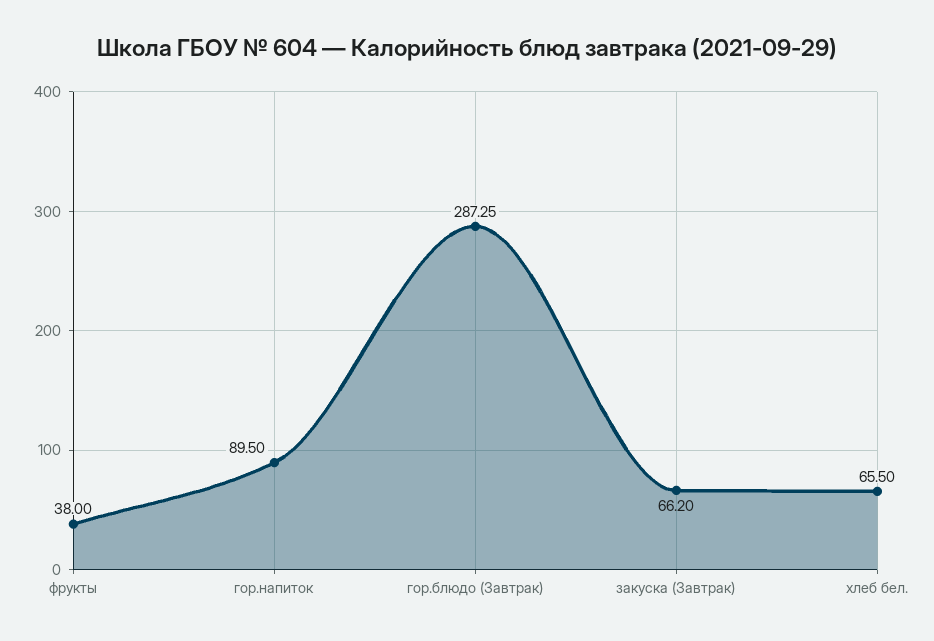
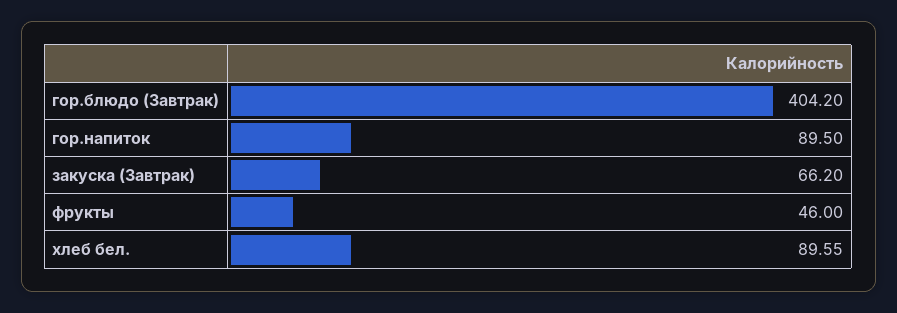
фрукты: 38 -> 46
гор.блюдо (Завтрак): 287.25 -> 404.2
хлеб бел.: 65.5 -> 89.55

